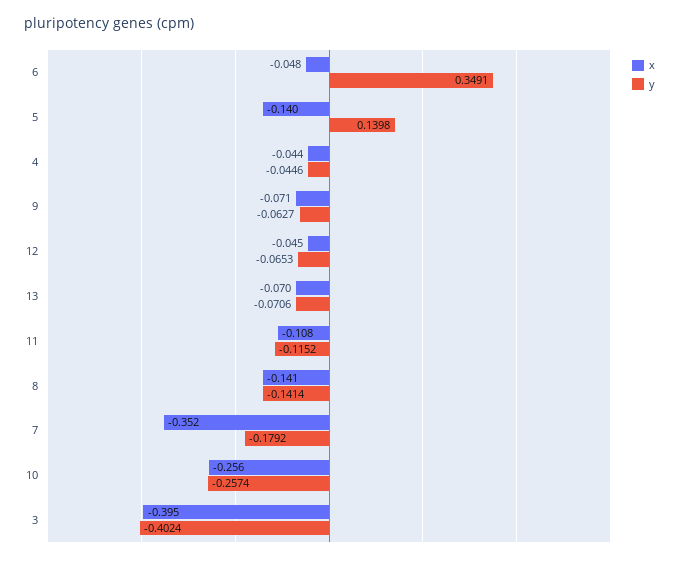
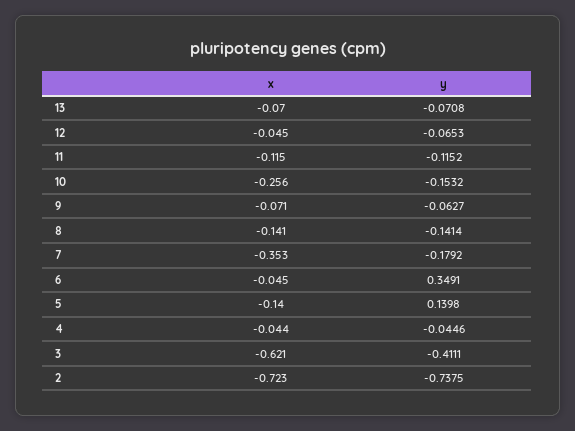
x, 6: -0.048 -> -0.045
y, 13: -0.0706 -> -0.0708
x, 11: -0.108 -> -0.115
x, 7: -0.352 -> -0.353
y, 10: -0.2574 -> -0.1532
x, 3: -0.395 -> -0.621
y, 3: -0.4024 -> -0.4111
x, 2: none -> -0.723
y, 2: none -> -0.7375

